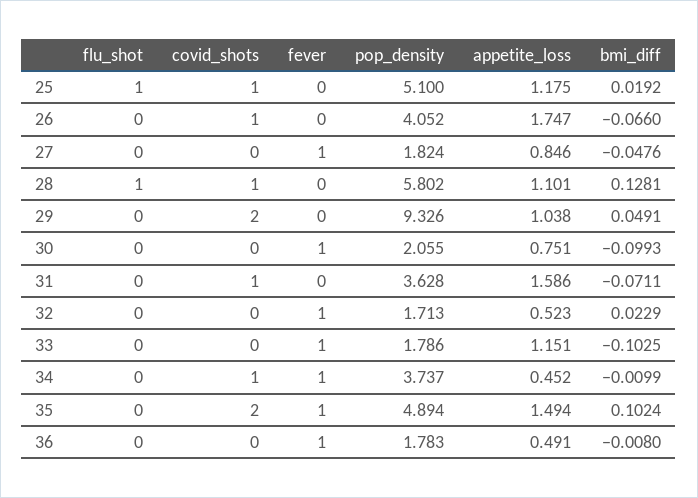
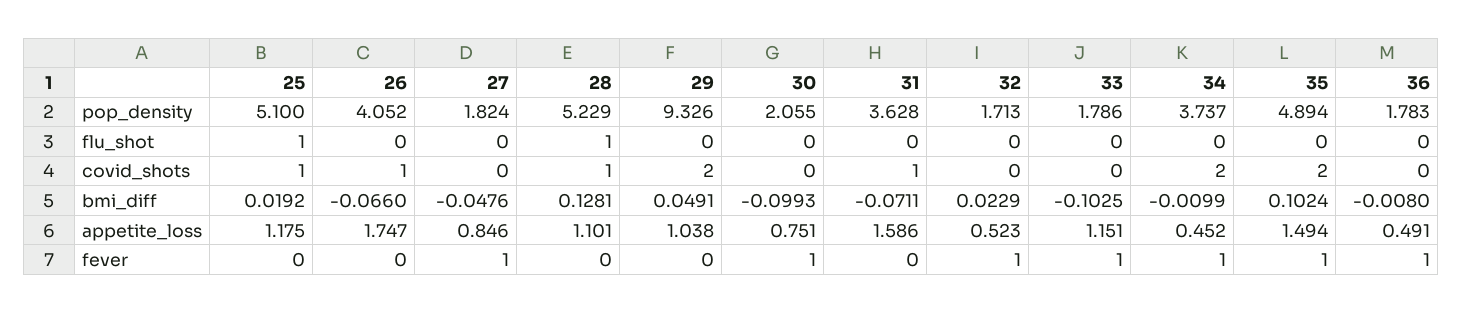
pop_density, 28: 5.802 -> 5.229
covid_shots, 34: 1 -> 2

